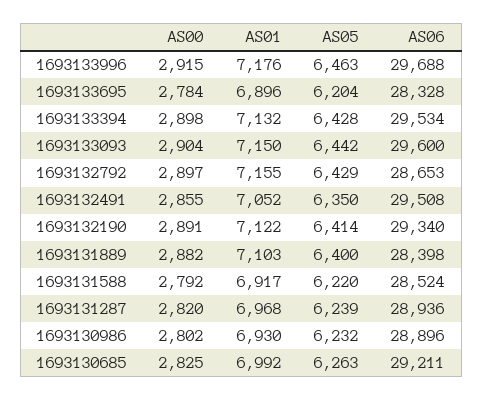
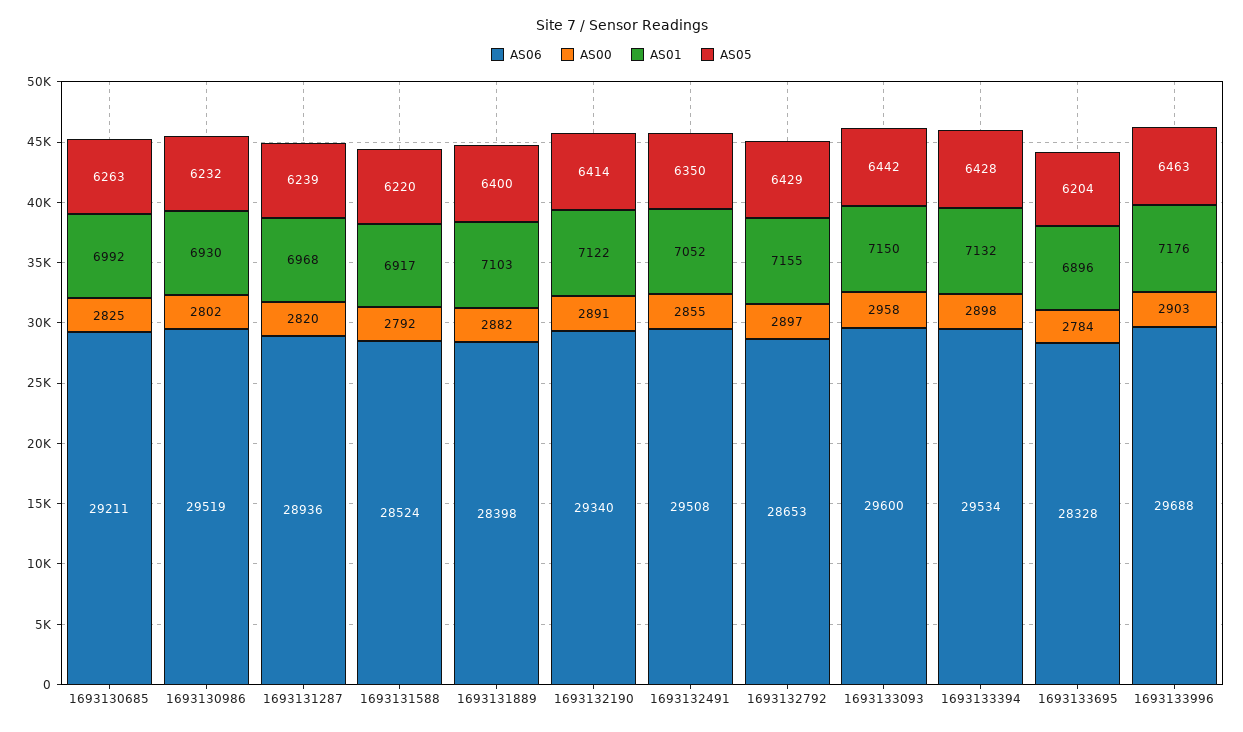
AS00, 1693133996: 2915 -> 2903
AS00, 1693133093: 2904 -> 2958
AS06, 1693130986: 28896 -> 29519

